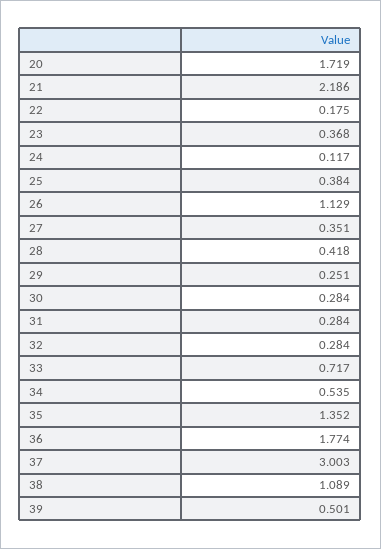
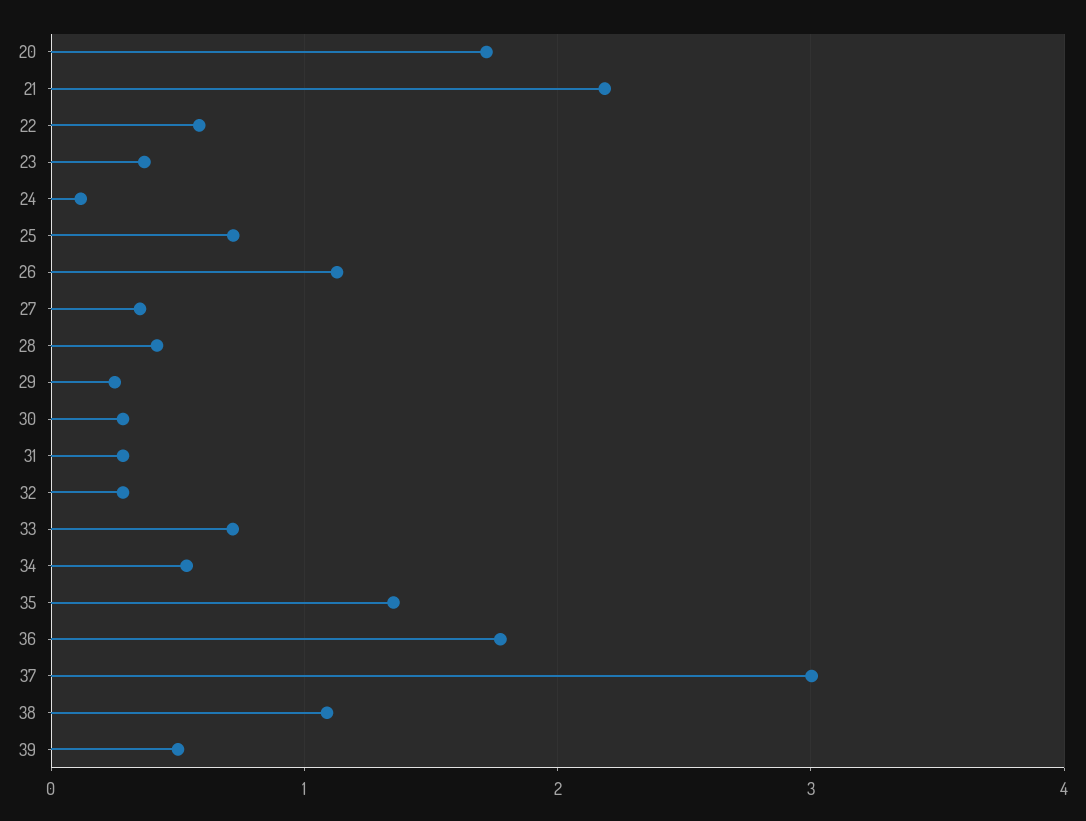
22: 0.175 -> 0.6
25: 0.384 -> 0.7

